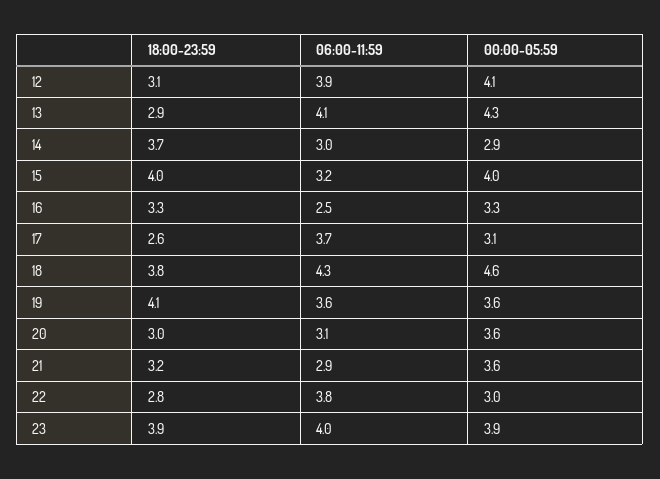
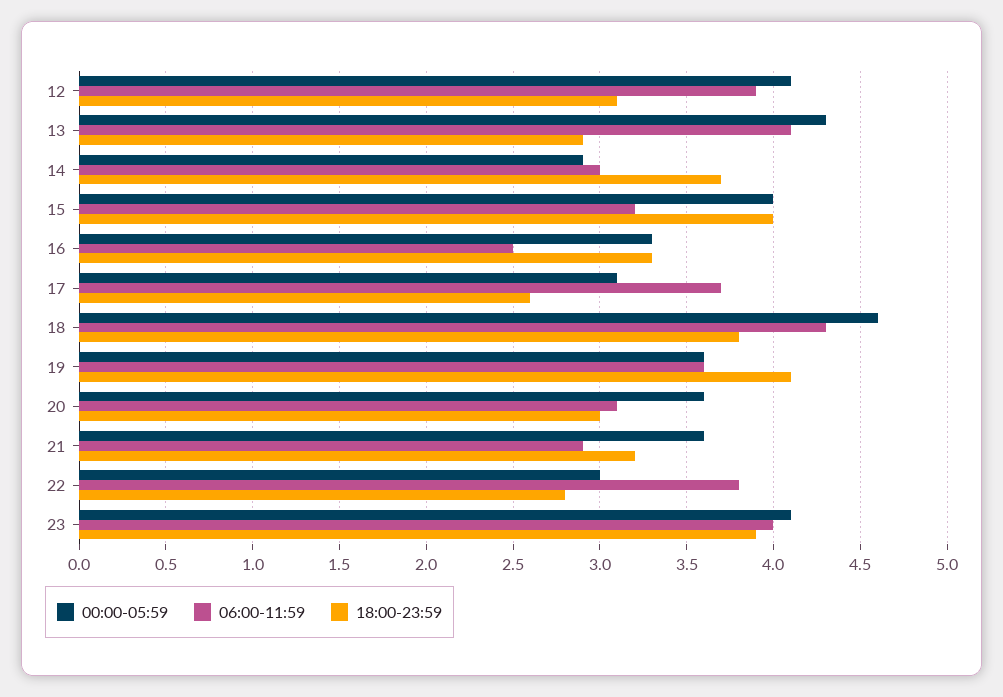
00:00-05:59, 23: 3.9 -> 4.1

